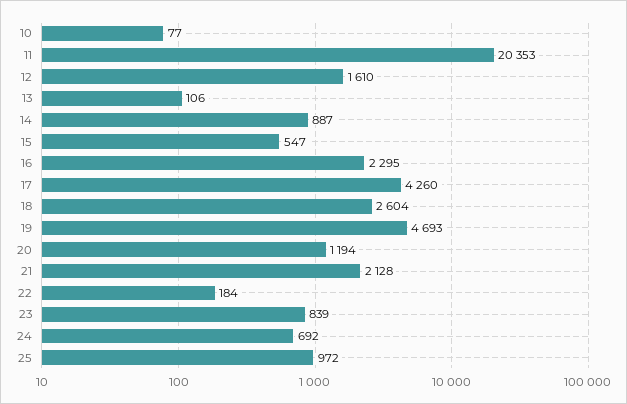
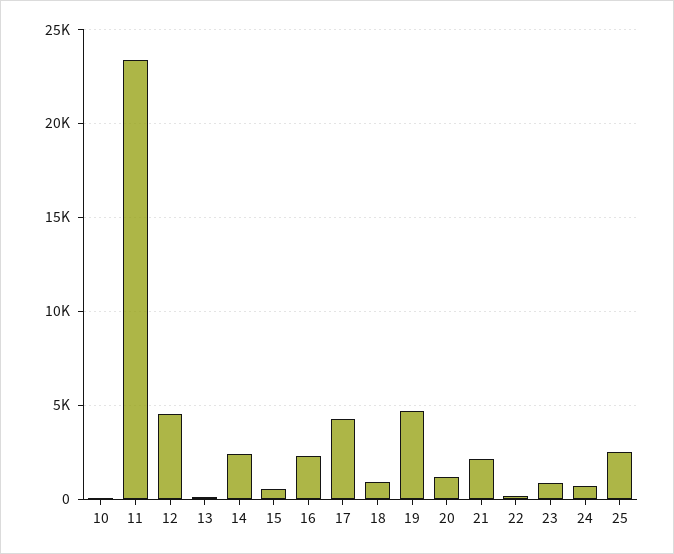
11: 20353 -> 23500
12: 1610 -> 4500
14: 887 -> 2500
18: 2604 -> 1000
25: 972 -> 2500

